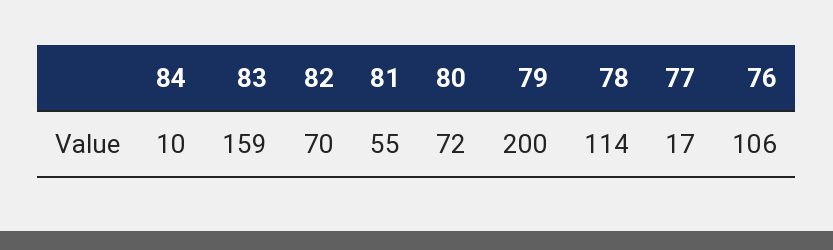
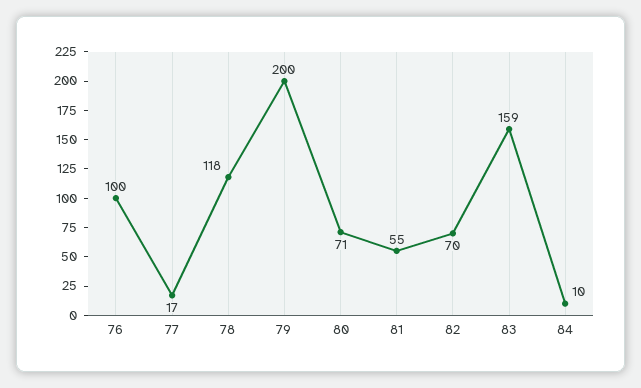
80: 72 -> 71
78: 114 -> 118
76: 106 -> 100

